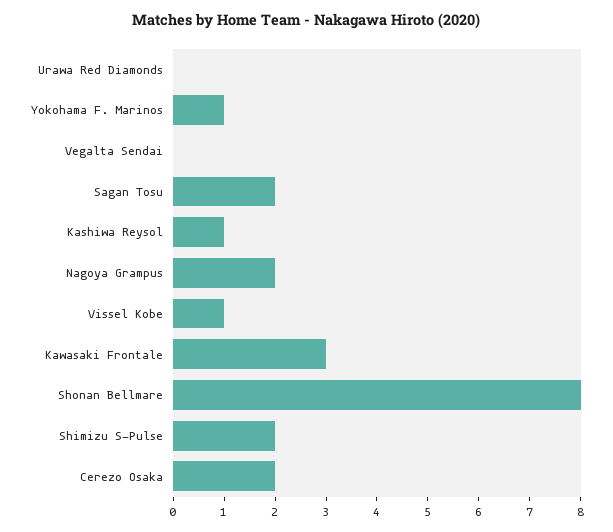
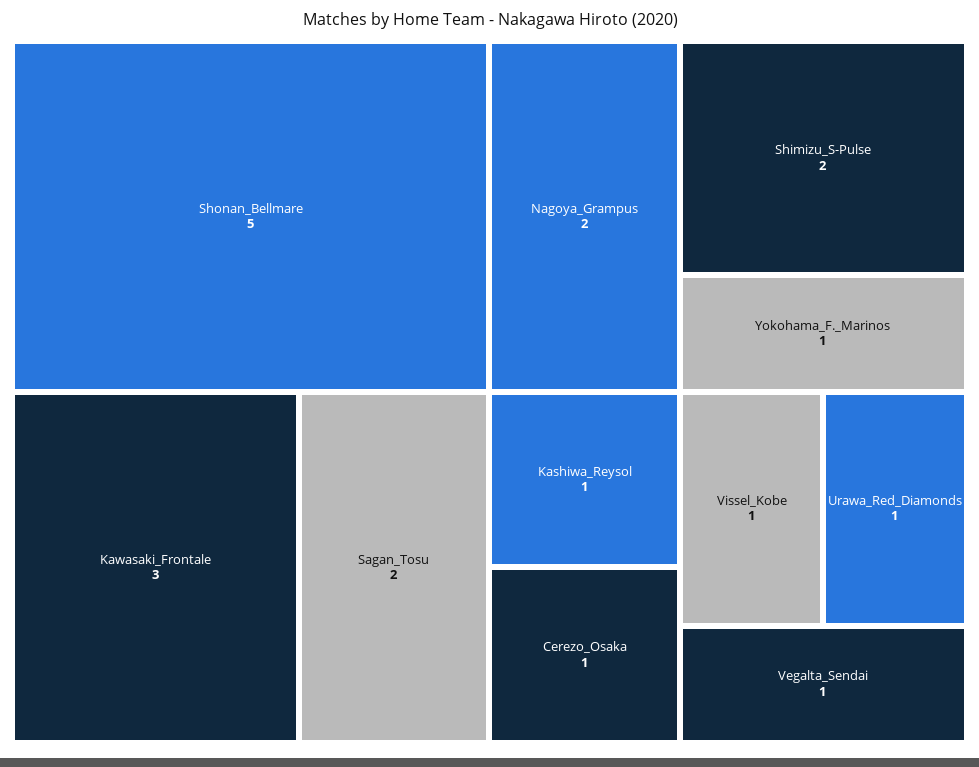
Urawa Red Diamonds: 0 -> 1
Vegalta Sendai: 0 -> 1
Shonan Bellmare: 8 -> 5
Cerezo Osaka: 2 -> 1

